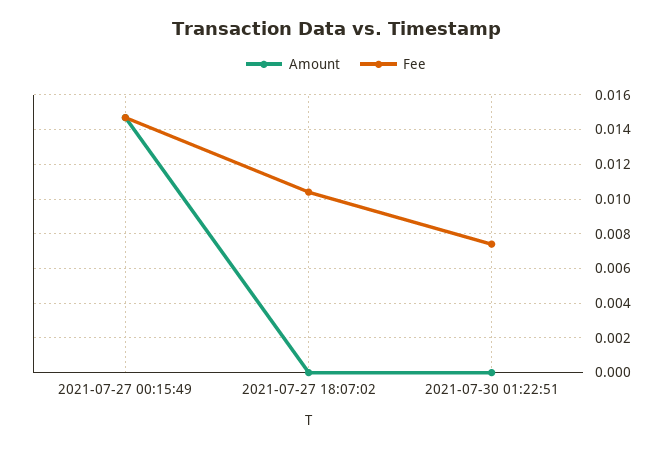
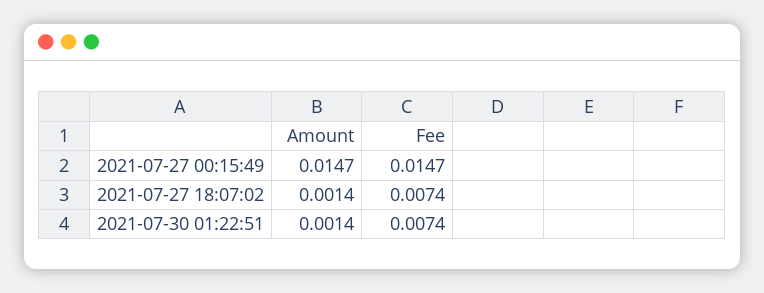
Amount, 2021-07-27 18:07:02: 0 -> 0.0014
Fee, 2021-07-27 18:07:02: 0.0105 -> 0.0074
Amount, 2021-07-30 01:22:51: 0 -> 0.0014

